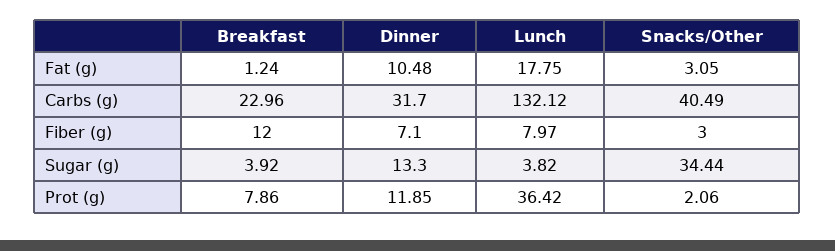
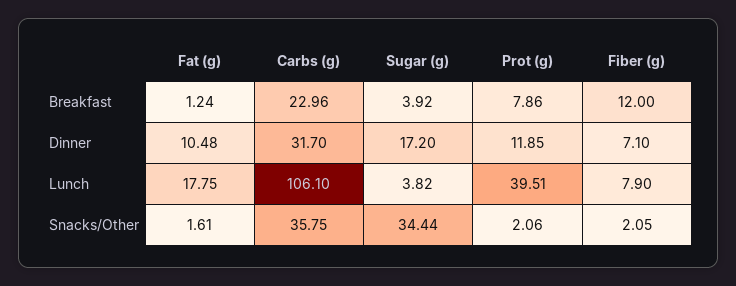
Snacks/Other, Fat (g): 3.05 -> 1.61
Lunch, Carbs (g): 132.12 -> 106.1
Snacks/Other, Carbs (g): 40.49 -> 35.75
Lunch, Fiber (g): 7.97 -> 7.9
Snacks/Other, Fiber (g): 3 -> 2.05
Dinner, Sugar (g): 13.3 -> 17.2
Lunch, Prot (g): 36.42 -> 39.51

